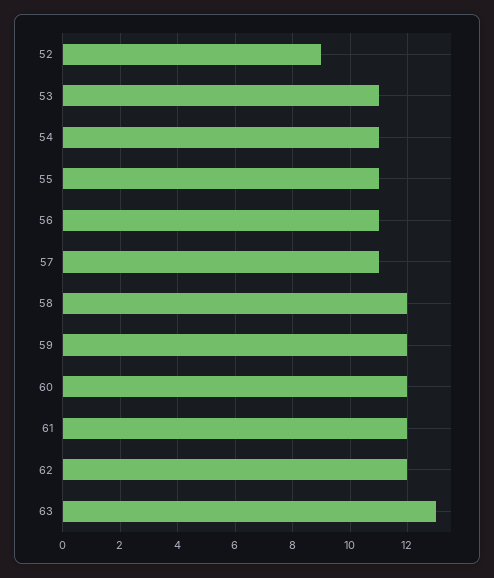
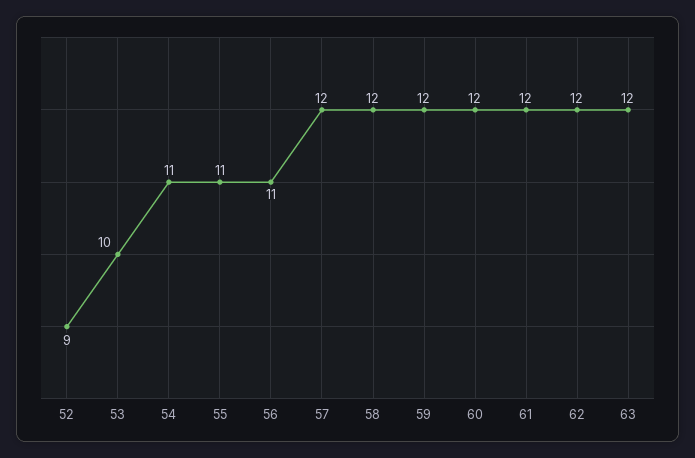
53: 11 -> 10
57: 11 -> 12
63: 13 -> 12

